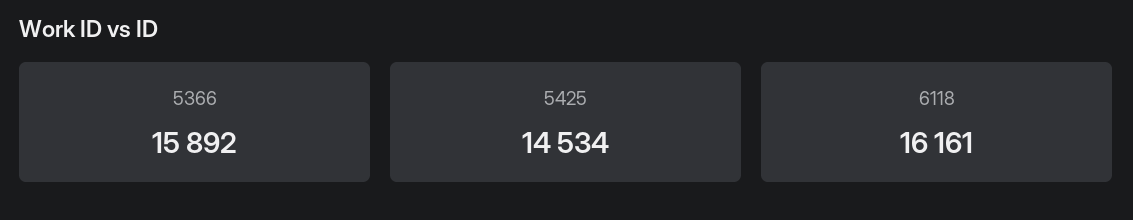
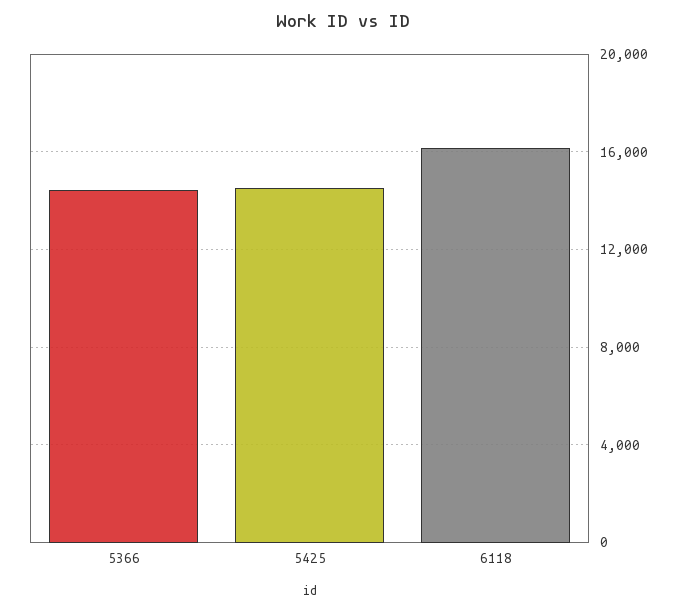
5366: 15892 -> 14500

